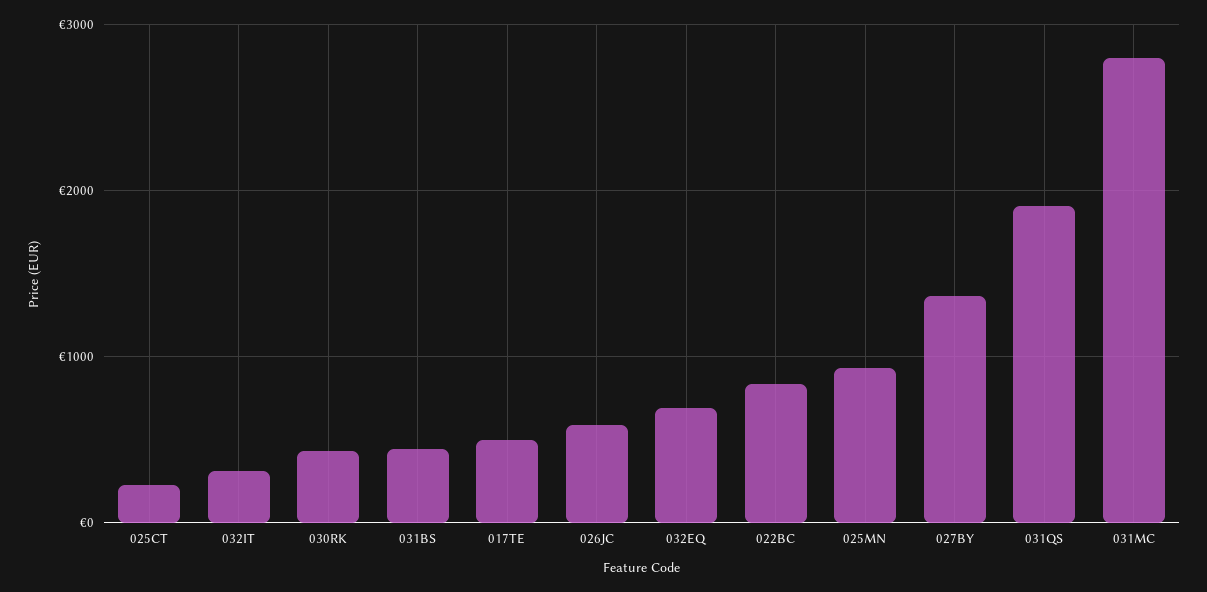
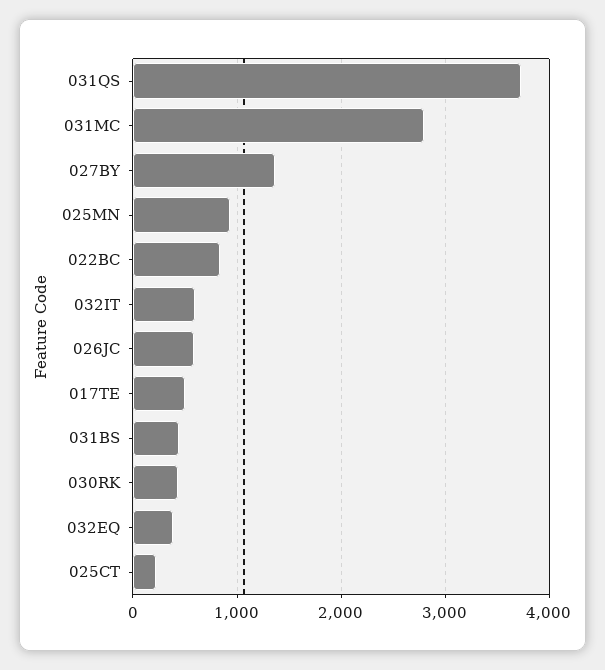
032IT: 300 -> 600
032EQ: 700 -> 400
031QS: 1900 -> 3700

